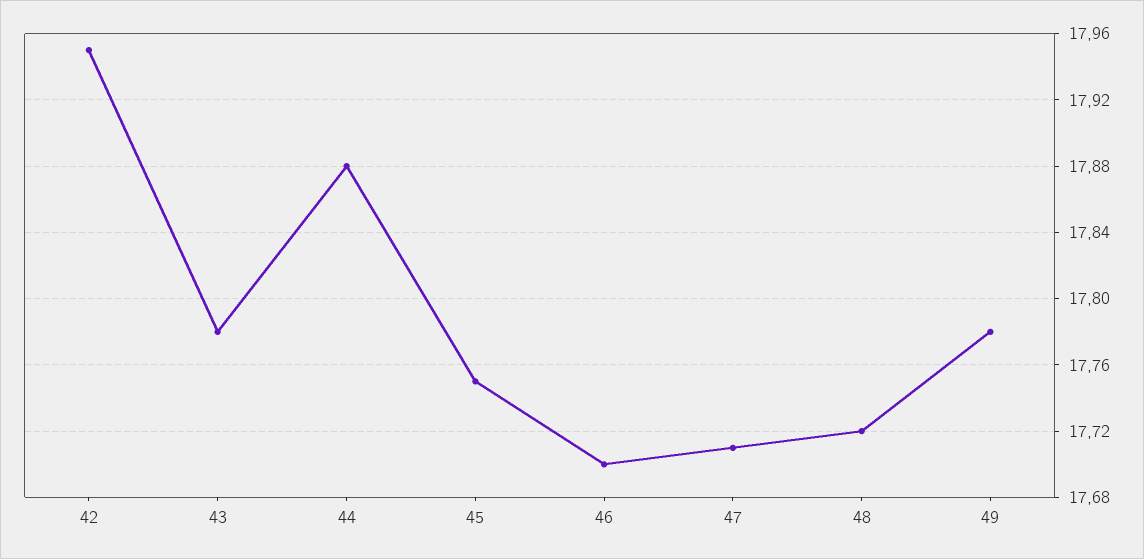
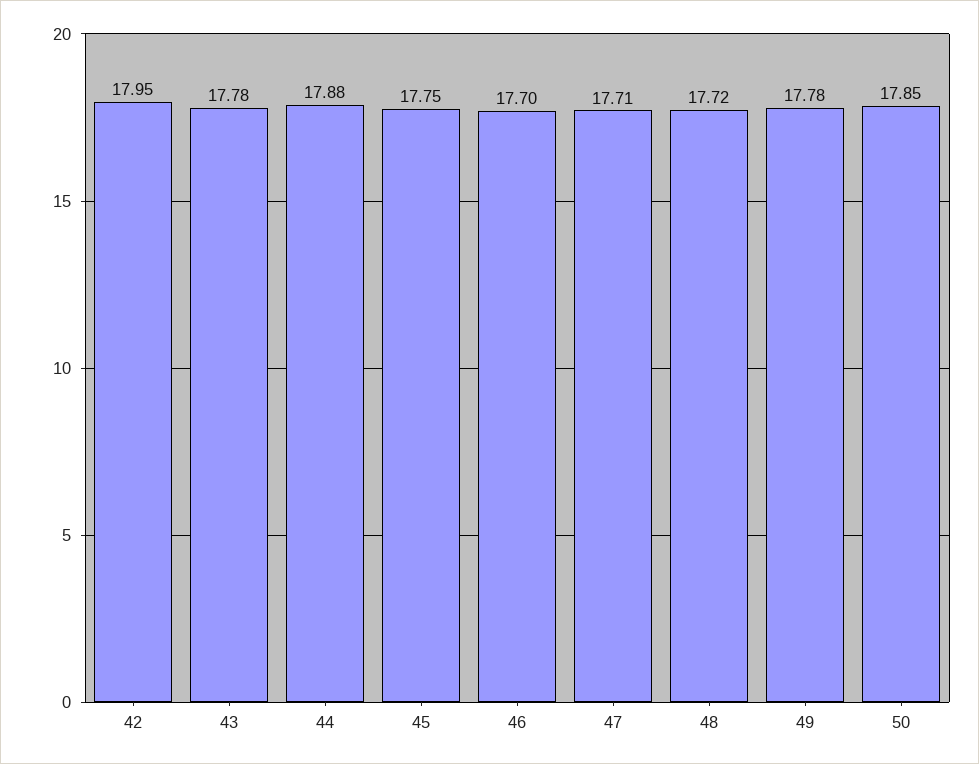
50: none -> 17.85

